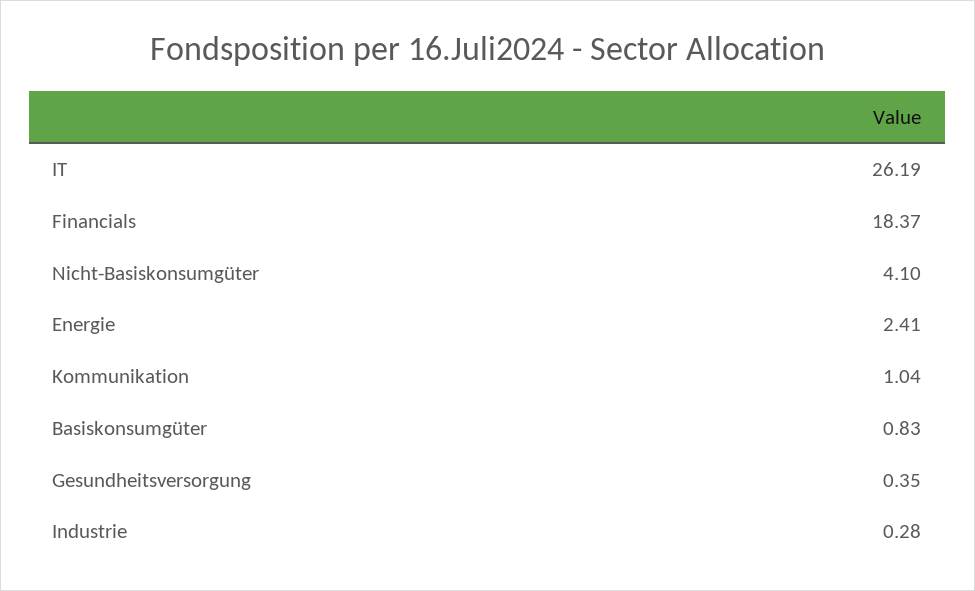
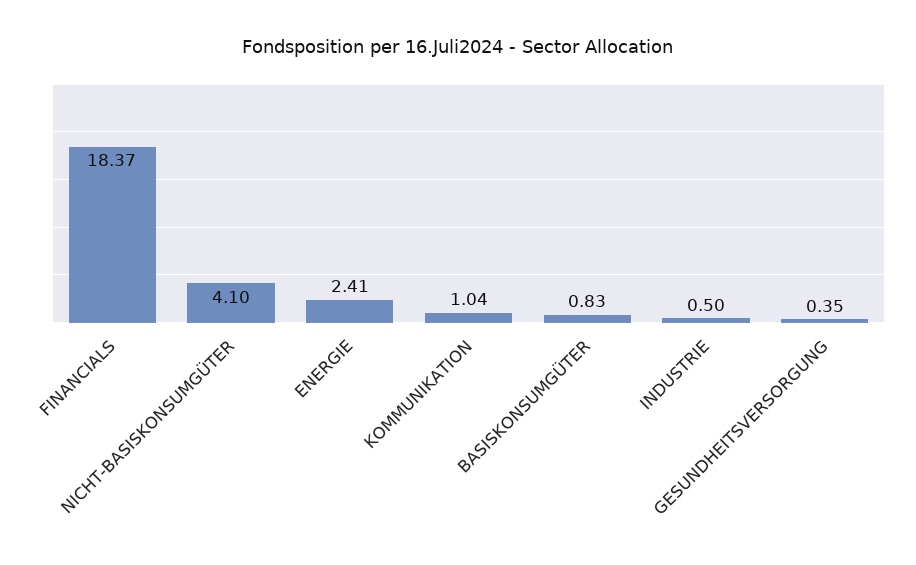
IT: 26.19 -> none
Industrie: 0.28 -> 0.5

